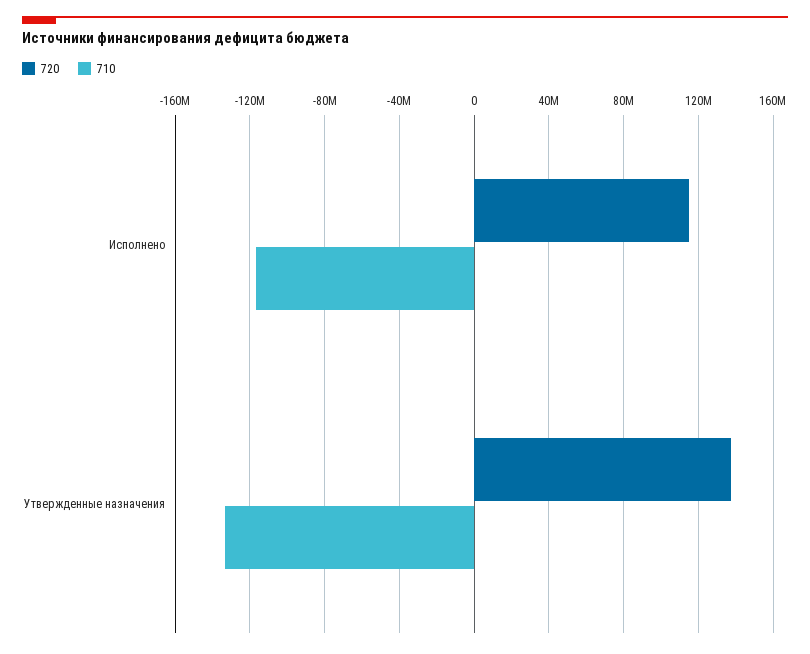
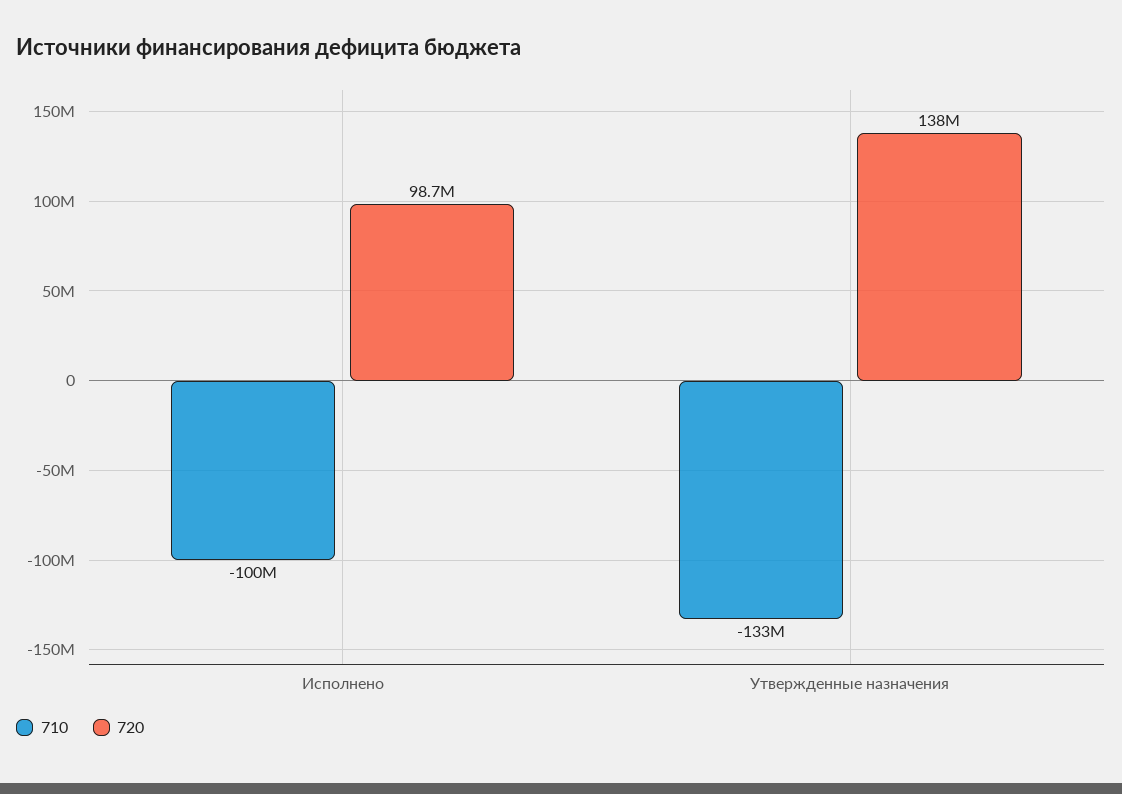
720, Исполнено: 115000000 -> 98700000
710, Исполнено: -115000000 -> -100000000

